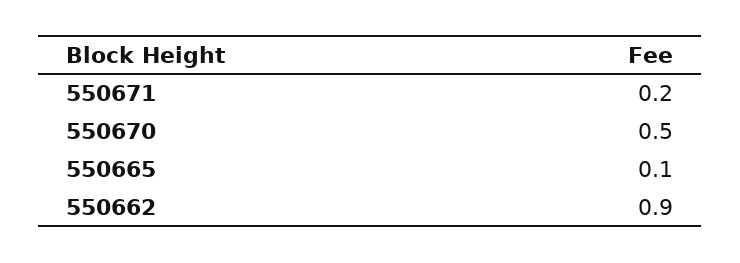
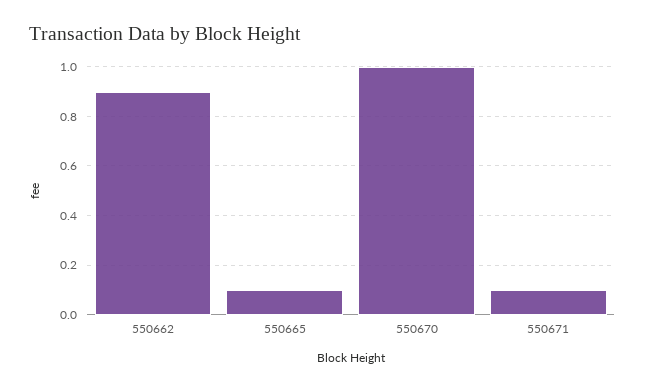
550671: 0.2 -> 0.1
550670: 0.5 -> 1

